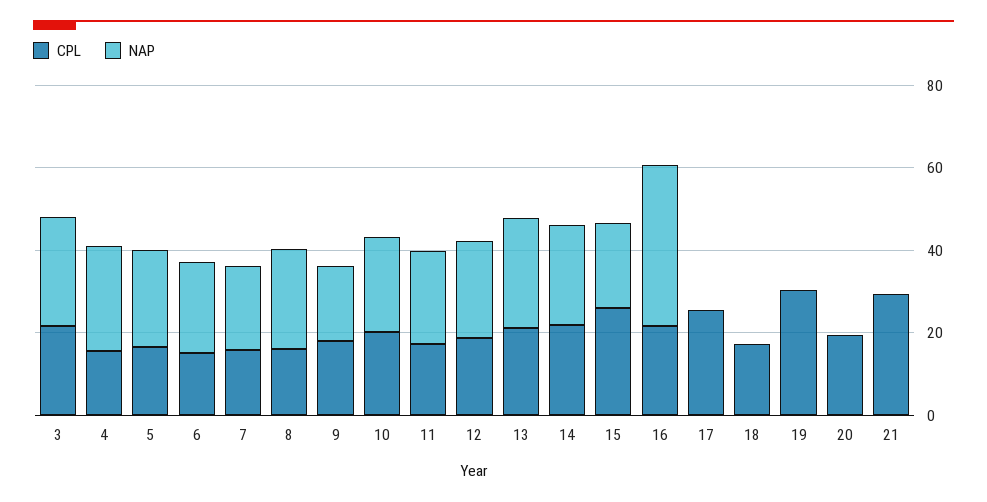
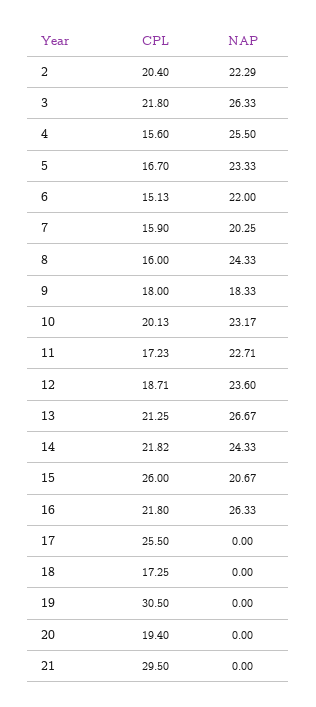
NAP, 16: 40 -> 26.33
CPL, 2: none -> 20.4
NAP, 2: none -> 22.29

